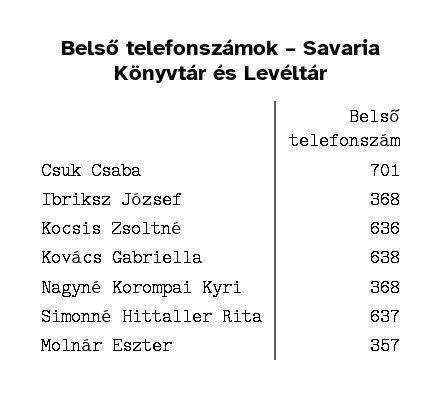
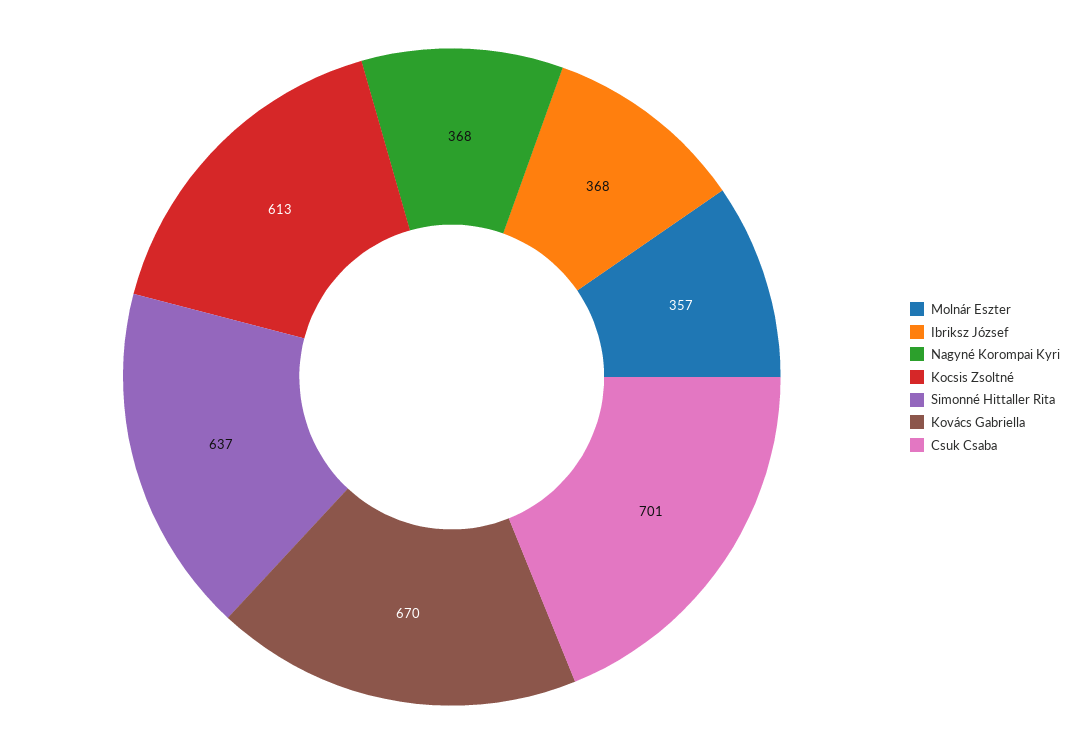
Kocsis Zsoltné: 636 -> 613
Kovács Gabriella: 638 -> 670

